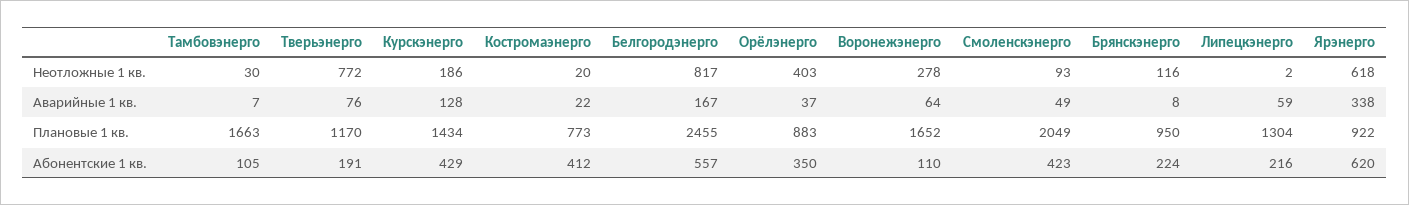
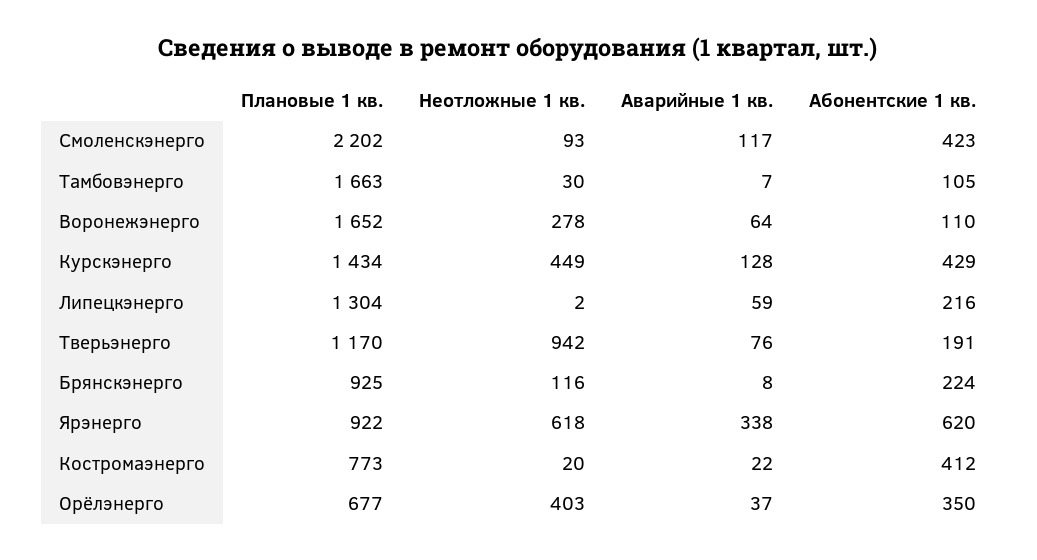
Тверьэнерго, Неотложные 1 кв.: 772 -> 942
Курскэнерго, Неотложные 1 кв.: 186 -> 449
Белгородэнерго, Неотложные 1 кв.: 817 -> none
Белгородэнерго, Аварийные 1 кв.: 167 -> none
Смоленскэнерго, Аварийные 1 кв.: 49 -> 117
Белгородэнерго, Плановые 1 кв.: 2455 -> none
Орёлэнерго, Плановые 1 кв.: 883 -> 677
Смоленскэнерго, Плановые 1 кв.: 2049 -> 2202
Брянскэнерго, Плановые 1 кв.: 950 -> 925
Белгородэнерго, Абонентские 1 кв.: 557 -> none

